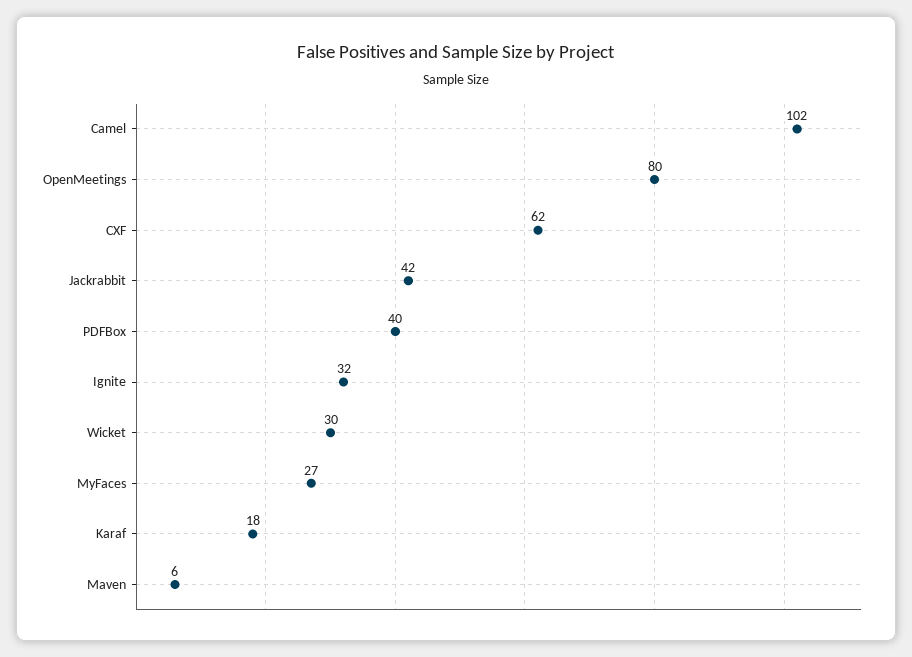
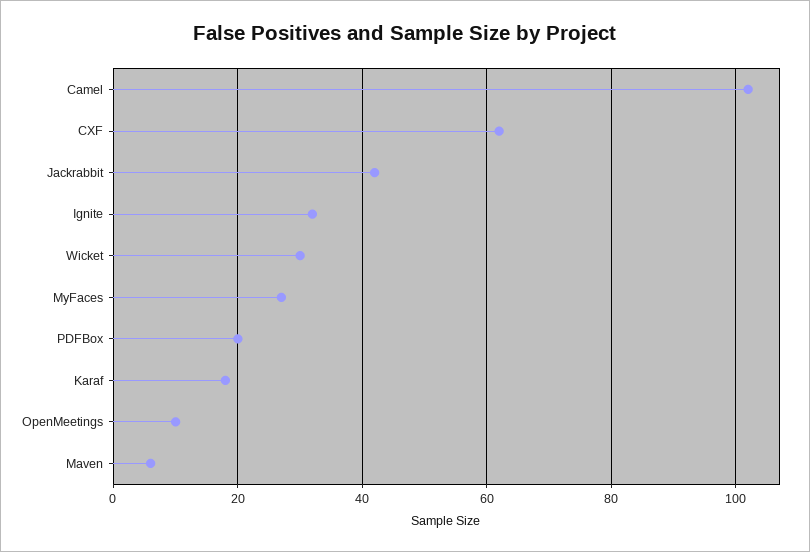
OpenMeetings: 80 -> 10
PDFBox: 40 -> 20

